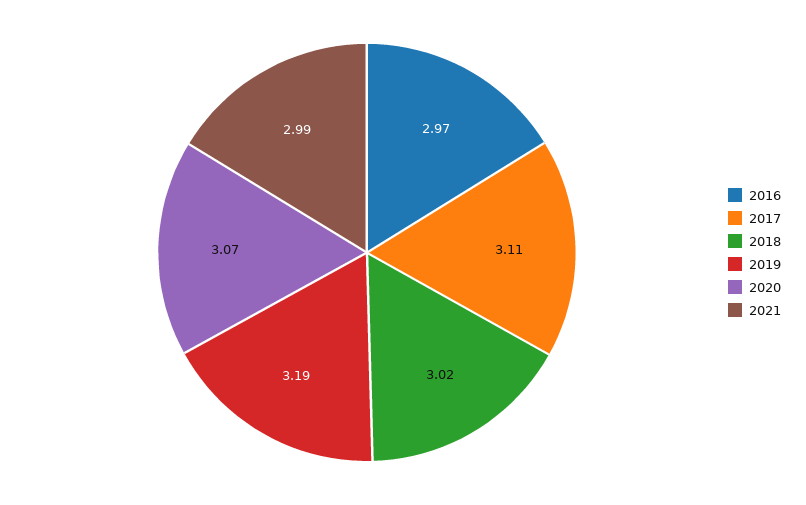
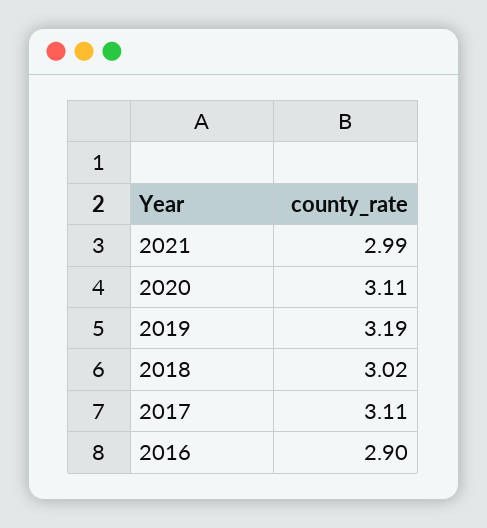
2016: 2.97 -> 2.9
2020: 3.07 -> 3.11

